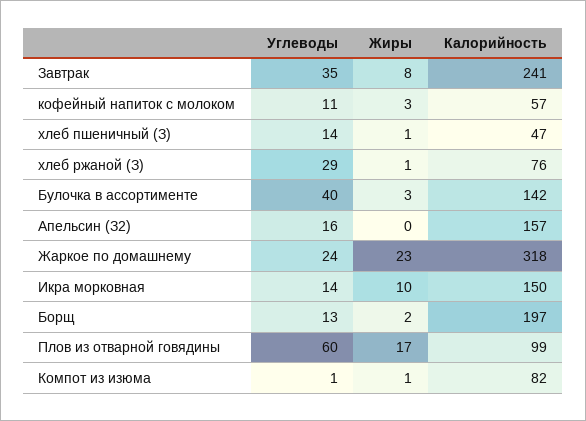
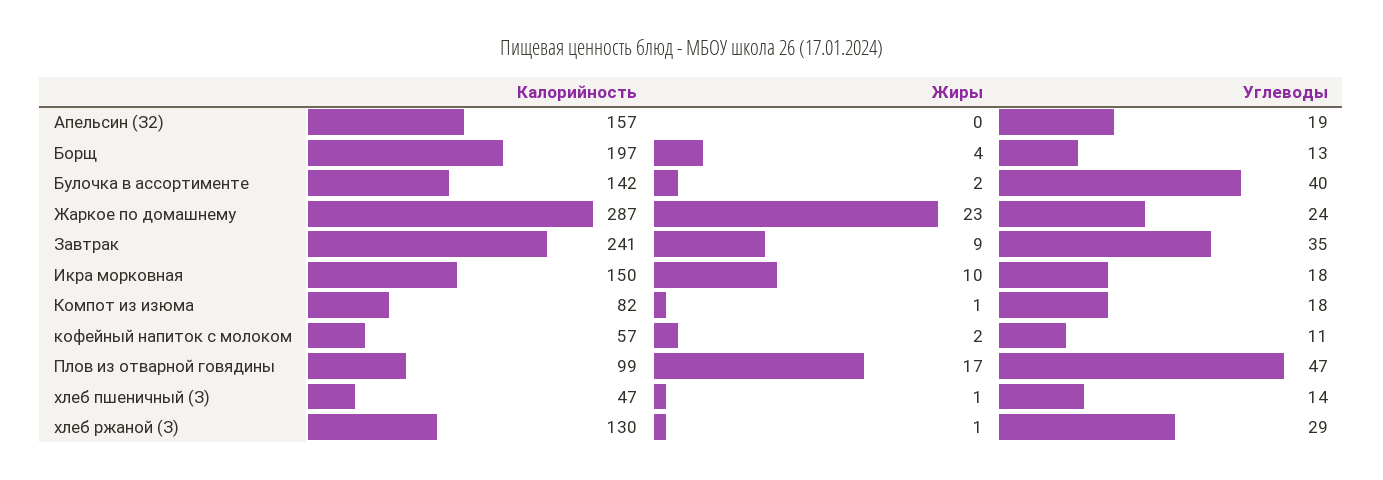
Жиры, Завтрак: 8 -> 9
Жиры, кофейный напиток с молоком: 3 -> 2
Калорийность, хлеб ржаной (З): 76 -> 130
Жиры, Булочка в ассортименте: 3 -> 2
Углеводы, Апельсин (З2): 16 -> 19
Калорийность, Жаркое по домашнему: 318 -> 287
Углеводы, Икра морковная: 14 -> 18
Жиры, Борщ: 2 -> 4
Углеводы, Плов из отварной говядины: 60 -> 47
Углеводы, Компот из изюма: 1 -> 18

